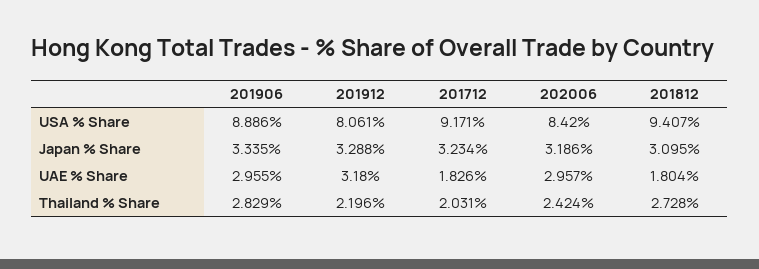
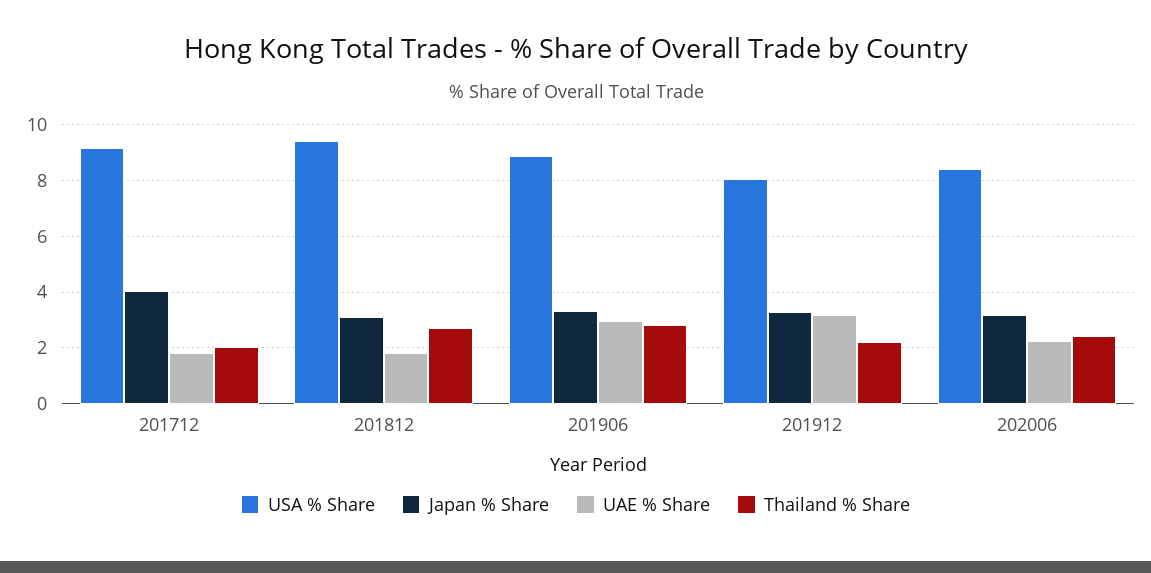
Japan % Share, 201712: 3.234 -> 4
UAE % Share, 202006: 2.957 -> 2.25

